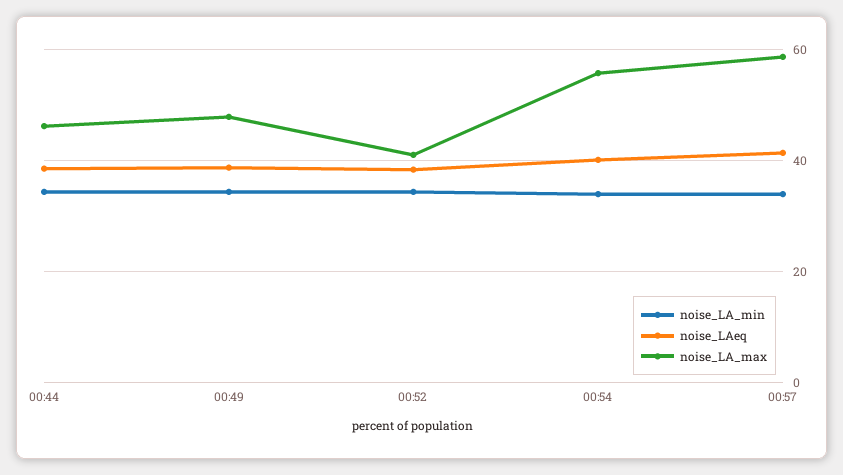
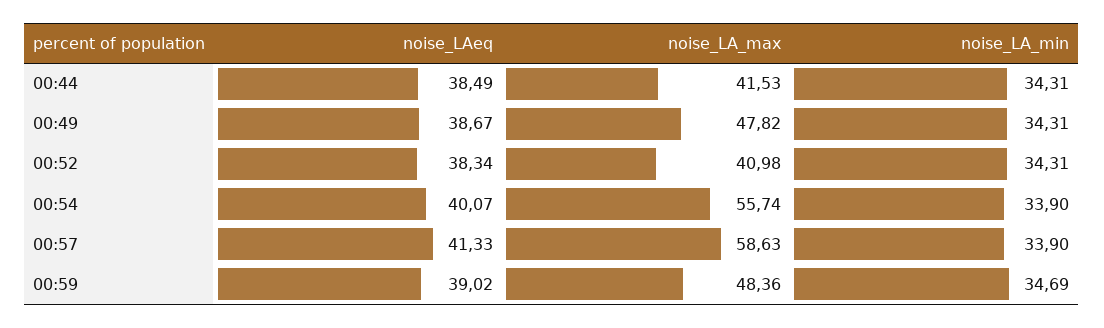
noise_LA_max, 00:44: 46 -> 41.53
noise_LAeq, 00:59: none -> 39.02
noise_LA_max, 00:59: none -> 48.36
noise_LA_min, 00:59: none -> 34.69

